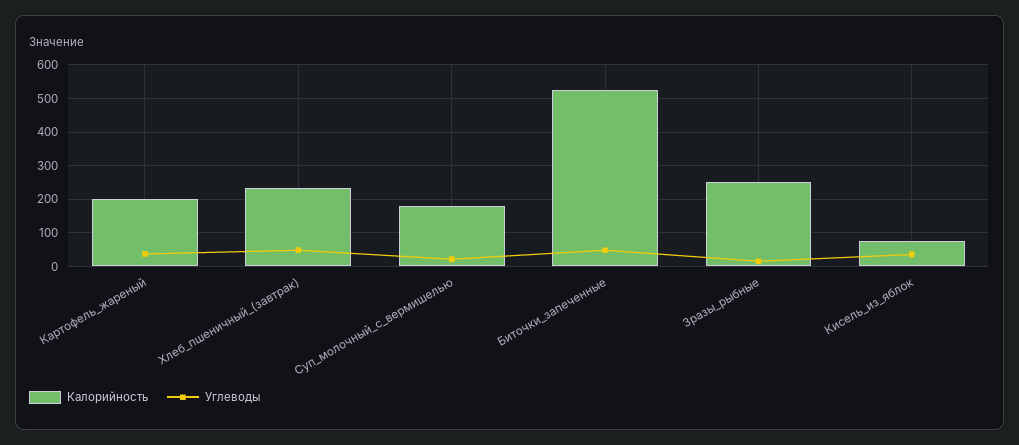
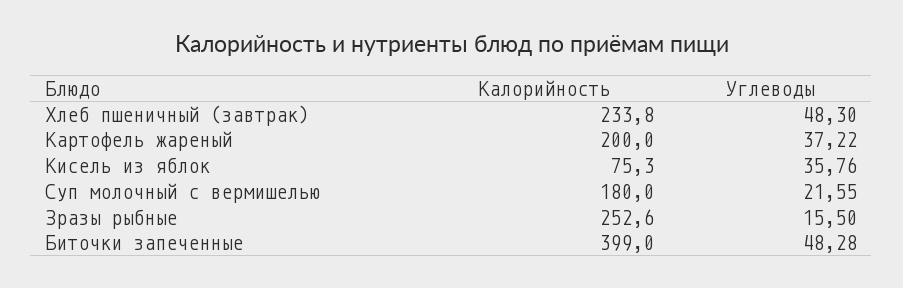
Калорийность, Биточки_запеченные: 520 -> 399

